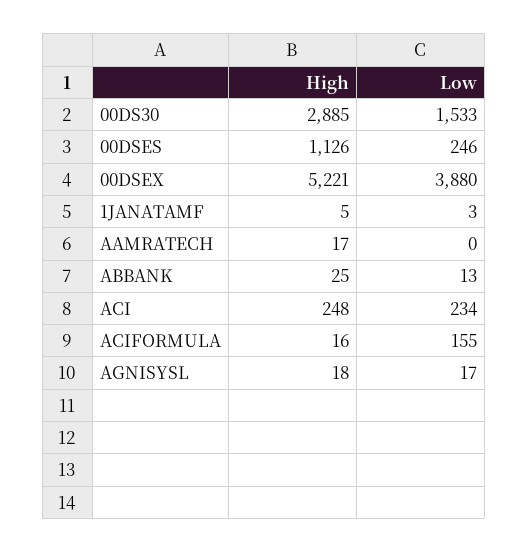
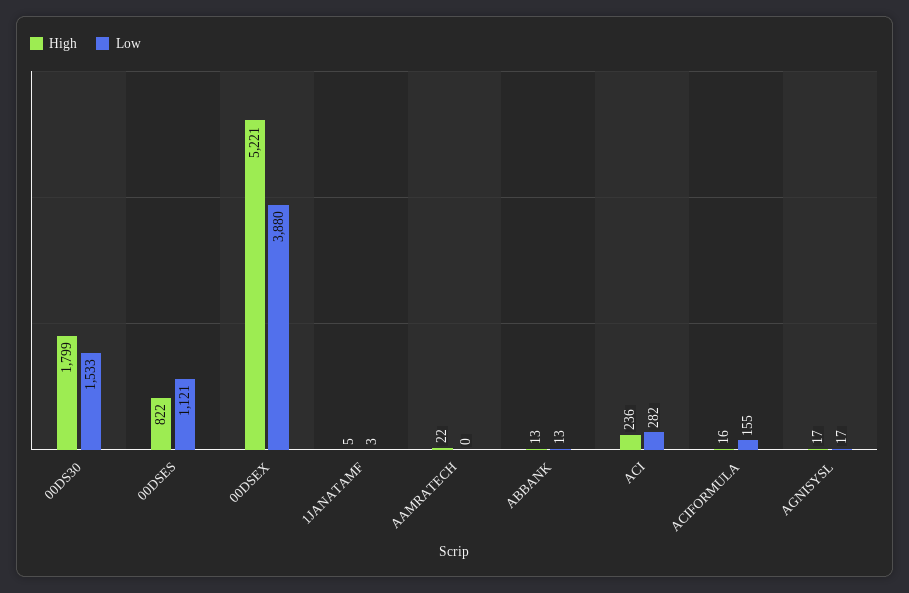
High, 00DS30: 2885 -> 1799
High, 00DSES: 1126 -> 822
Low, 00DSES: 246 -> 1121
High, AAMRATECH: 17 -> 22
High, ABBANK: 25 -> 13
High, ACI: 248 -> 236
Low, ACI: 234 -> 282
High, AGNISYSL: 18 -> 17

